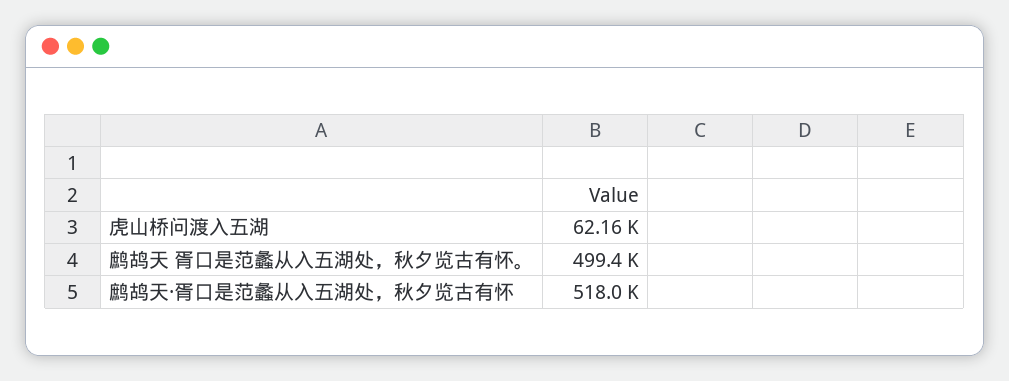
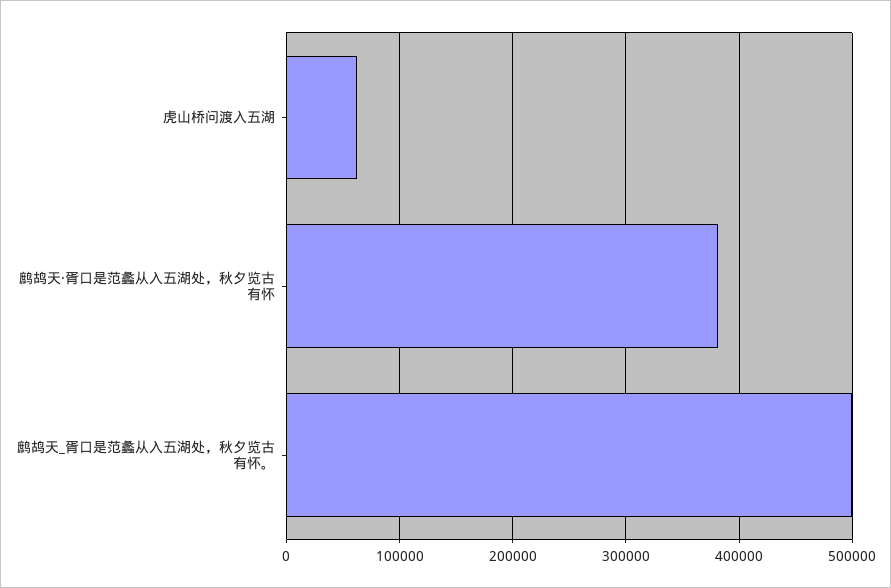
鹧鸪天·胥口是范蠡从入五湖处，秋夕览古有怀: 518000 -> 380000

